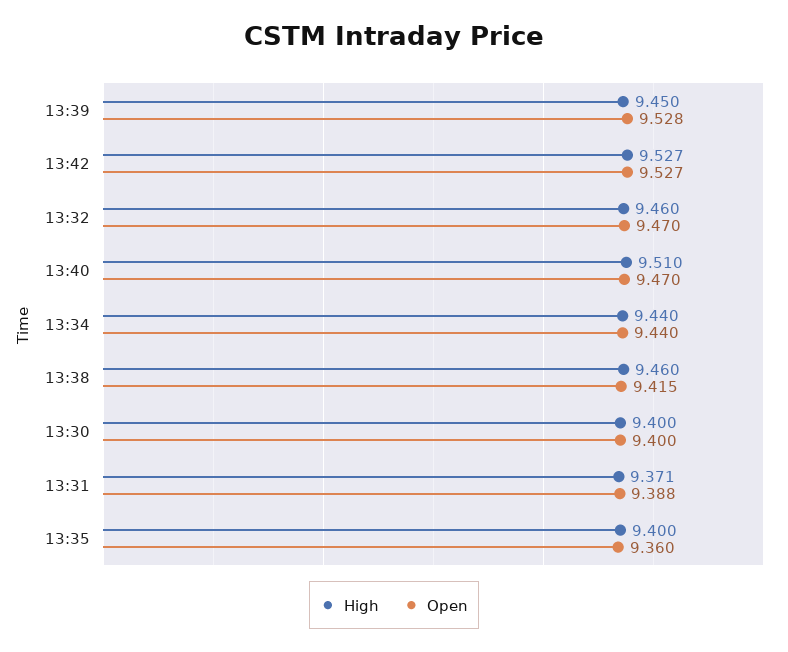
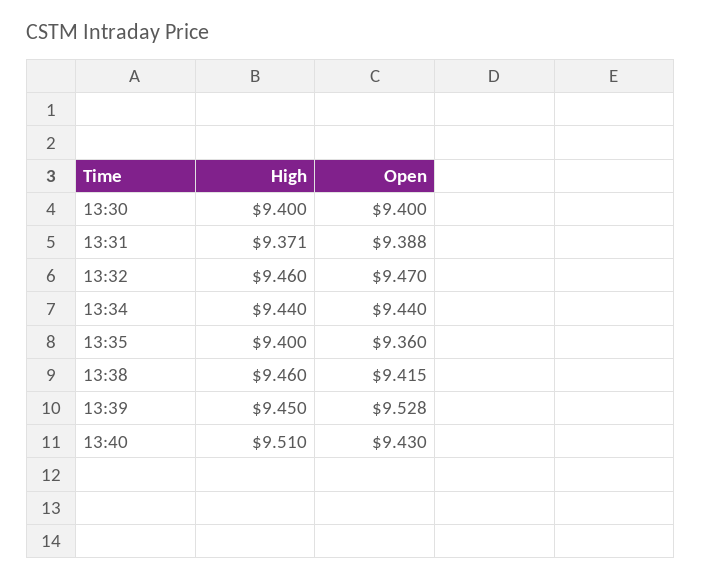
High, 13:42: 9.527 -> none
Open, 13:42: 9.527 -> none
Open, 13:40: 9.47 -> 9.43

